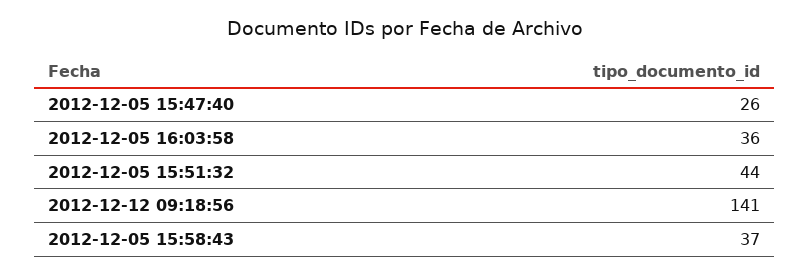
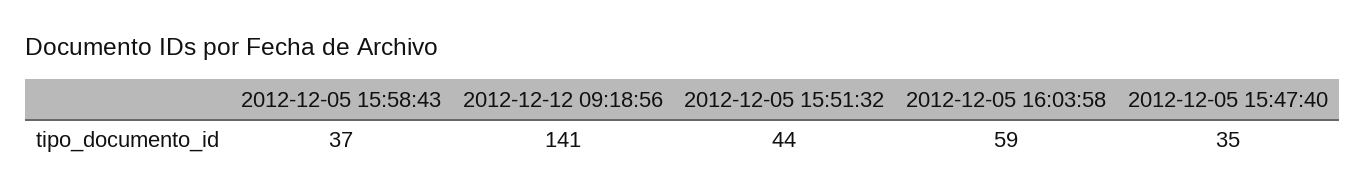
2012-12-05 15:47:40: 26 -> 35
2012-12-05 16:03:58: 36 -> 59

